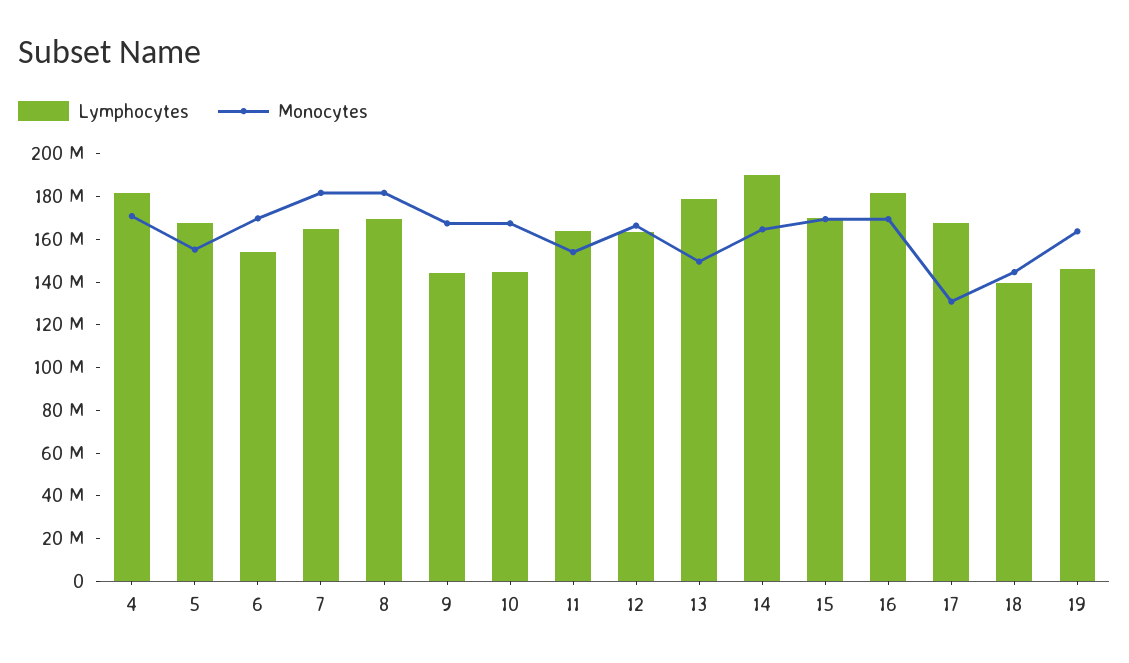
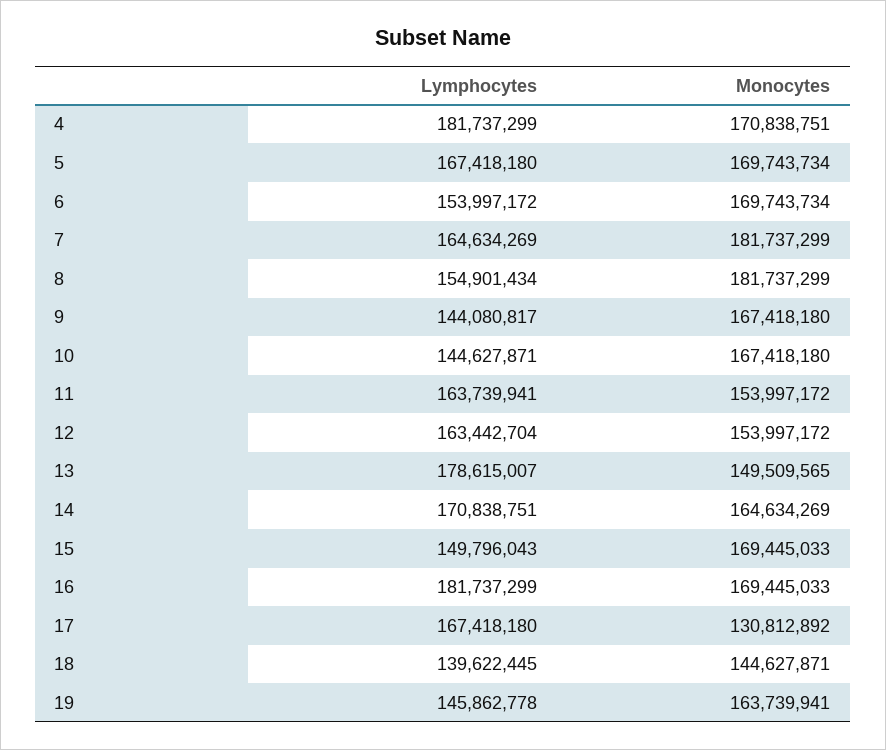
Monocytes, 5: 155000000 -> 169743734
Lymphocytes, 8: 170000000 -> 154901434
Monocytes, 12: 165000000 -> 153997172
Lymphocytes, 14: 190000000 -> 170838751
Lymphocytes, 15: 170000000 -> 149796043

